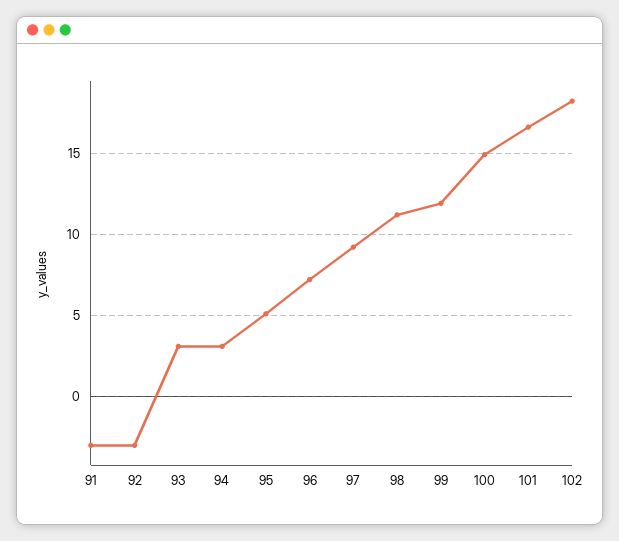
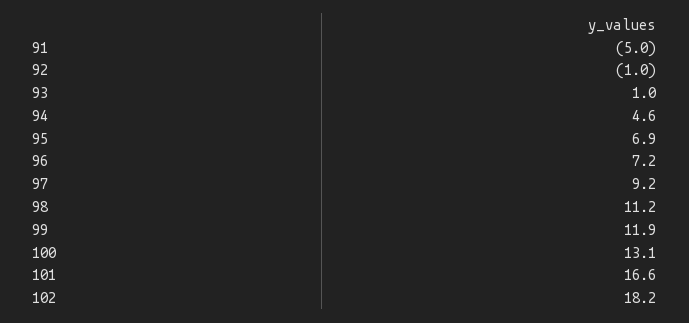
91: -3 -> -5
92: -3 -> -1
93: 3 -> 1
94: 3 -> 4.6
95: 5 -> 6.9
100: 15 -> 13.1

